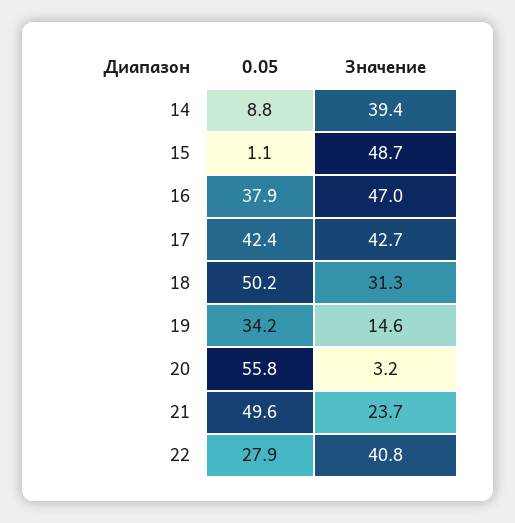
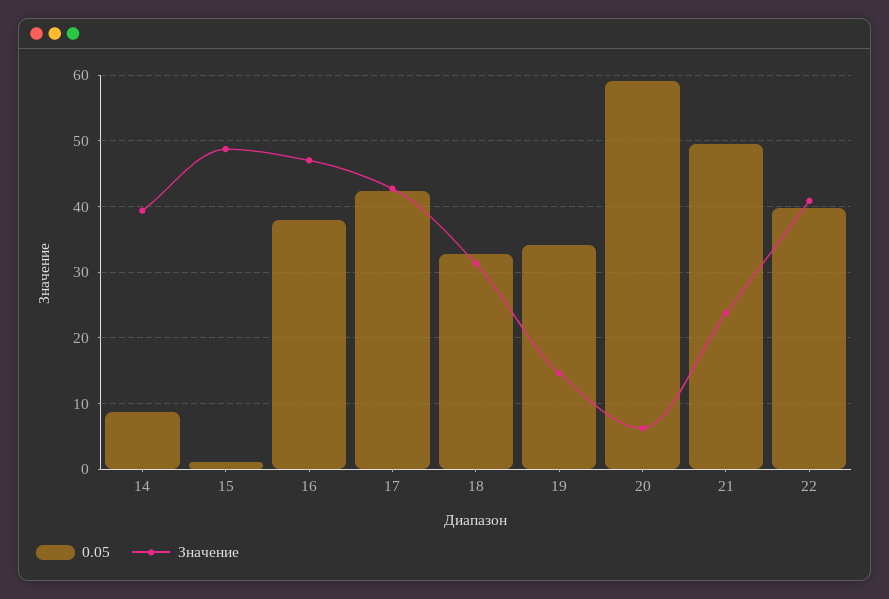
0.05, 18: 50.2 -> 33
0.05, 20: 55.8 -> 59
Значение, 20: 3.2 -> 6
0.05, 22: 27.9 -> 40

